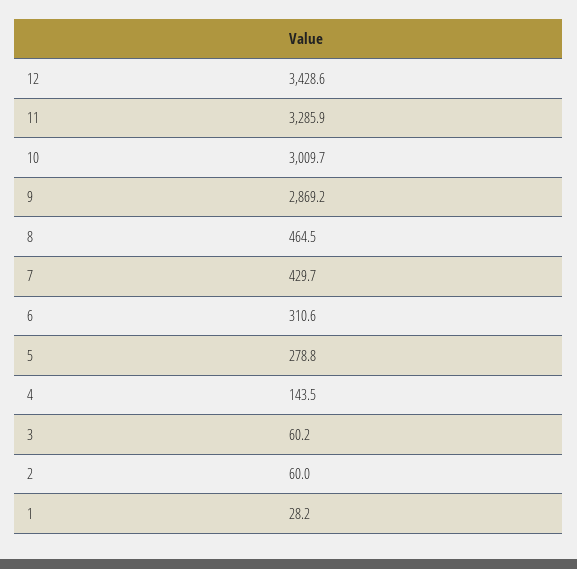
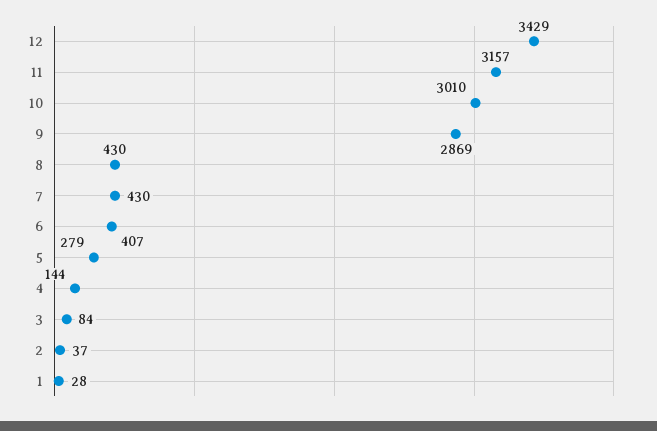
11: 3285.9 -> 3157
8: 464.5 -> 430
6: 310.6 -> 407
3: 60.2 -> 84
2: 60 -> 37

